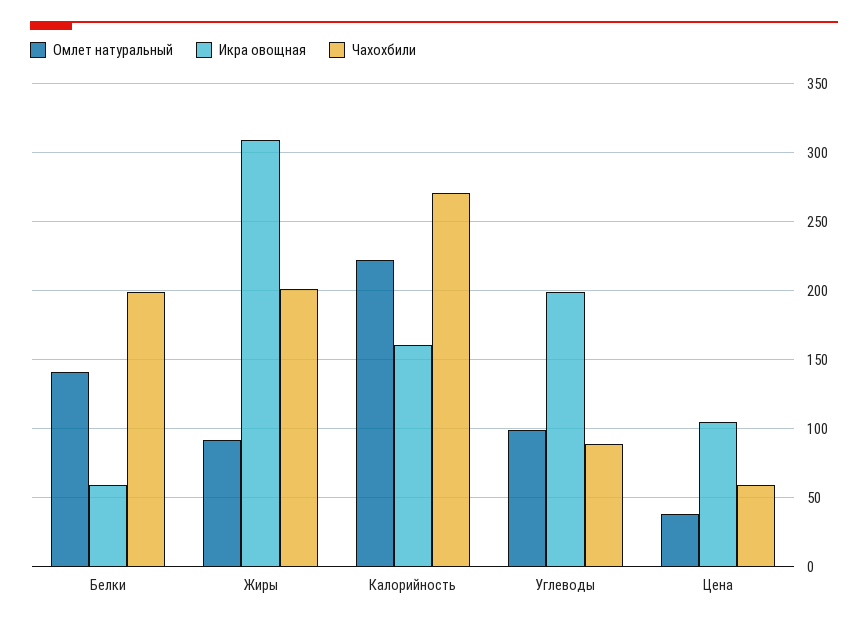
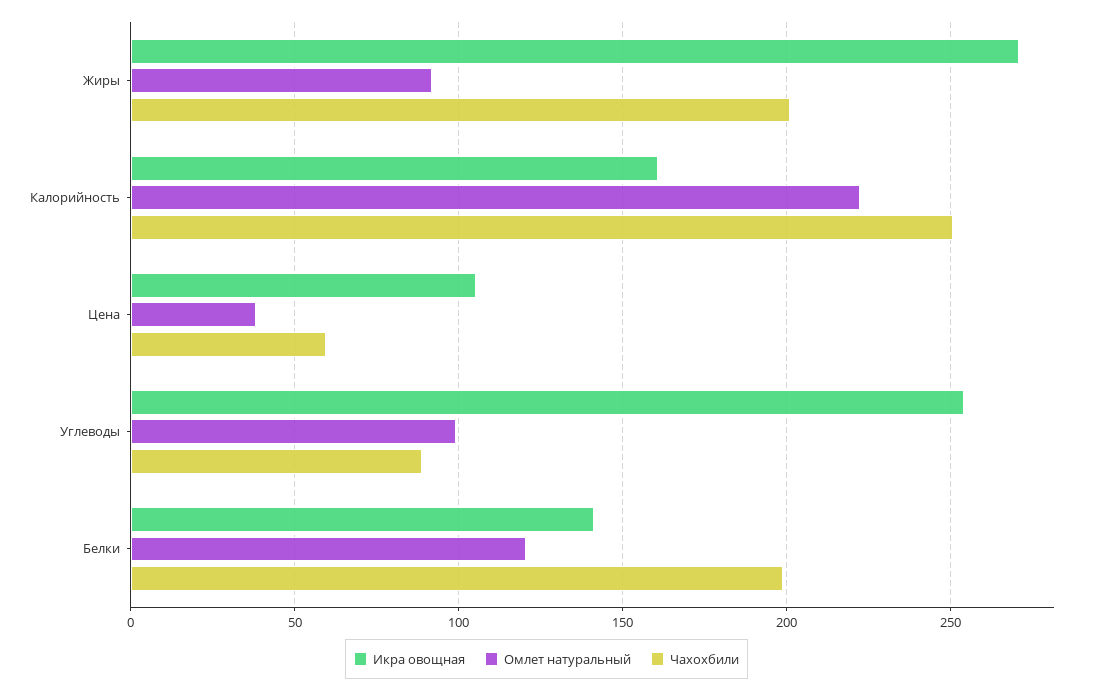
Омлет натуральный, Белки: 140 -> 120
Икра овощная, Белки: 60 -> 140
Икра овощная, Жиры: 310 -> 270
Чахохбили, Калорийность: 270 -> 250
Икра овощная, Углеводы: 200 -> 255

